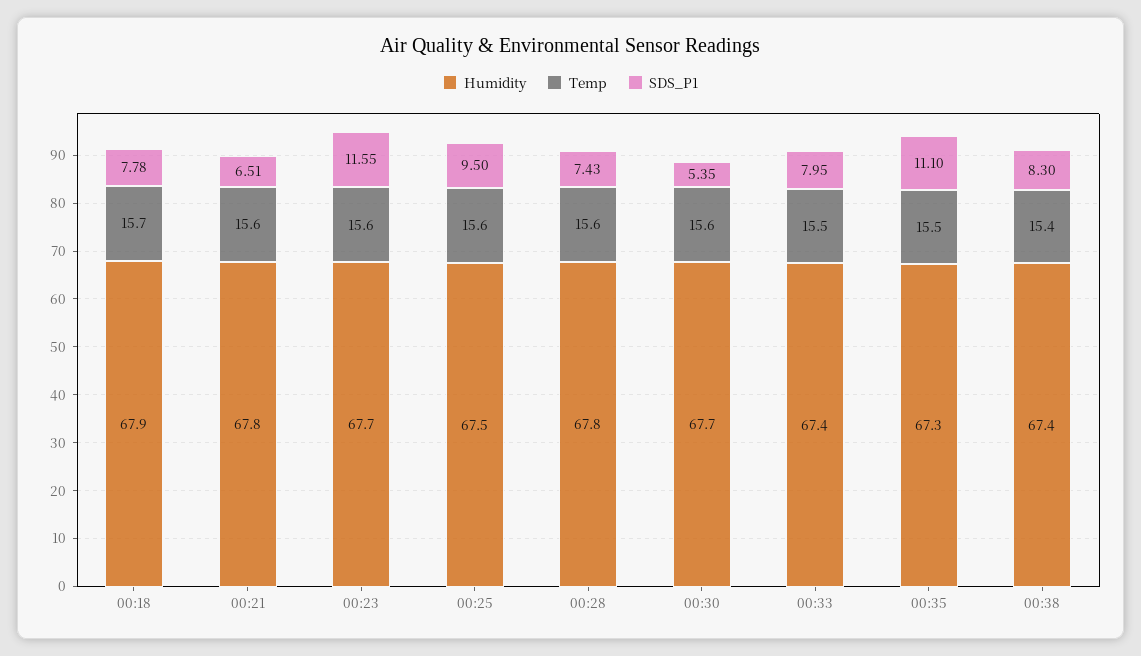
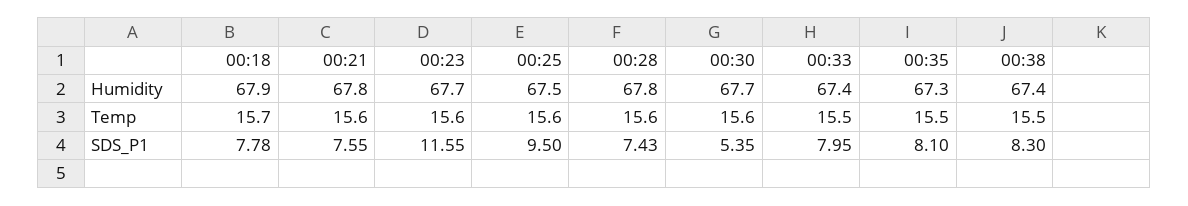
SDS_P1, 00:21: 6.51 -> 7.55
SDS_P1, 00:35: 11.1 -> 8.1
Temp, 00:38: 15.4 -> 15.5

